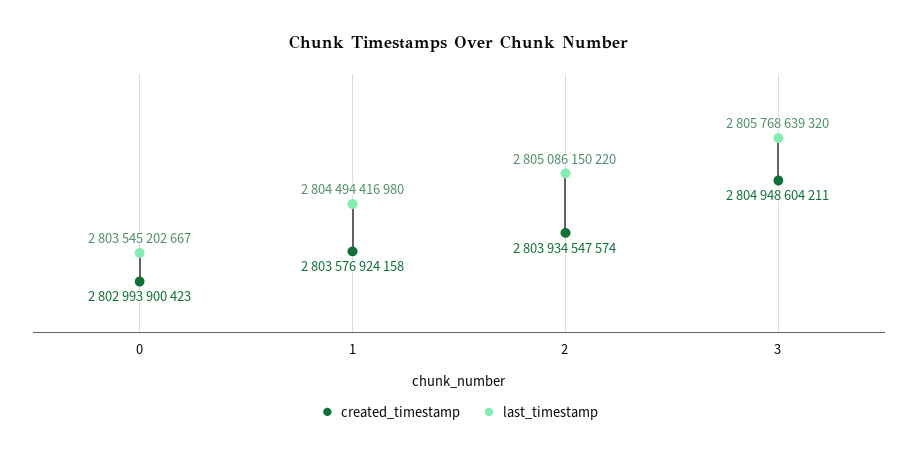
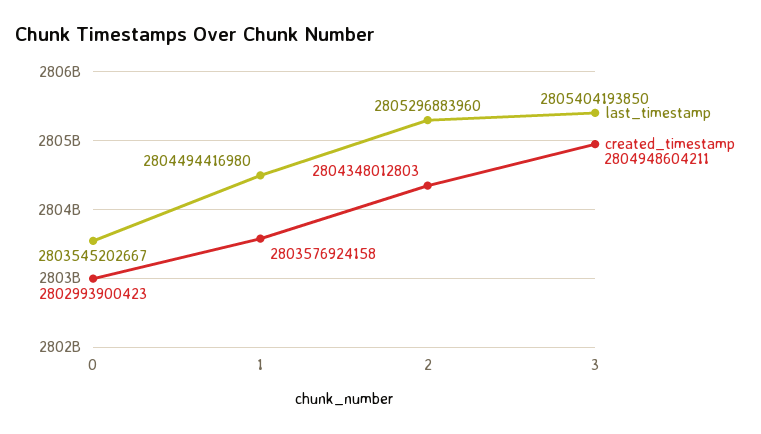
created_timestamp, 2: 2803934547574 -> 2804348012803
last_timestamp, 2: 2805086150220 -> 2805296883960
last_timestamp, 3: 2805768639320 -> 2805404193850

